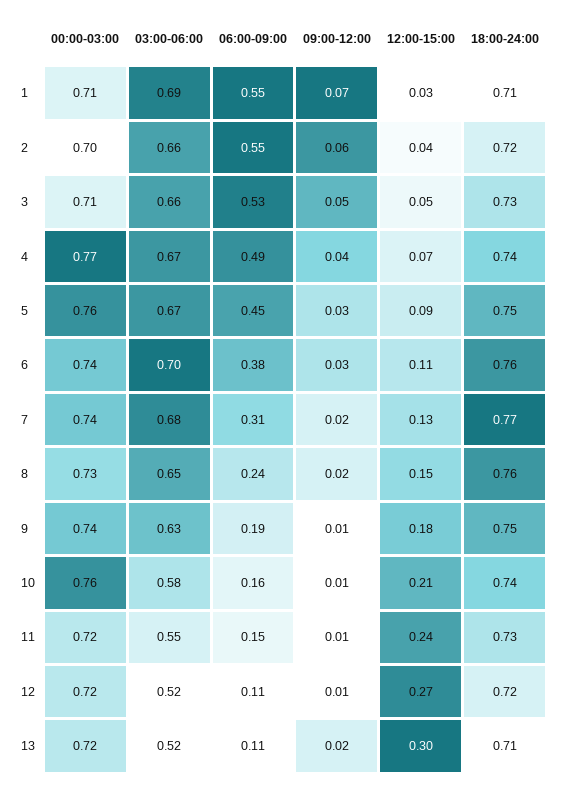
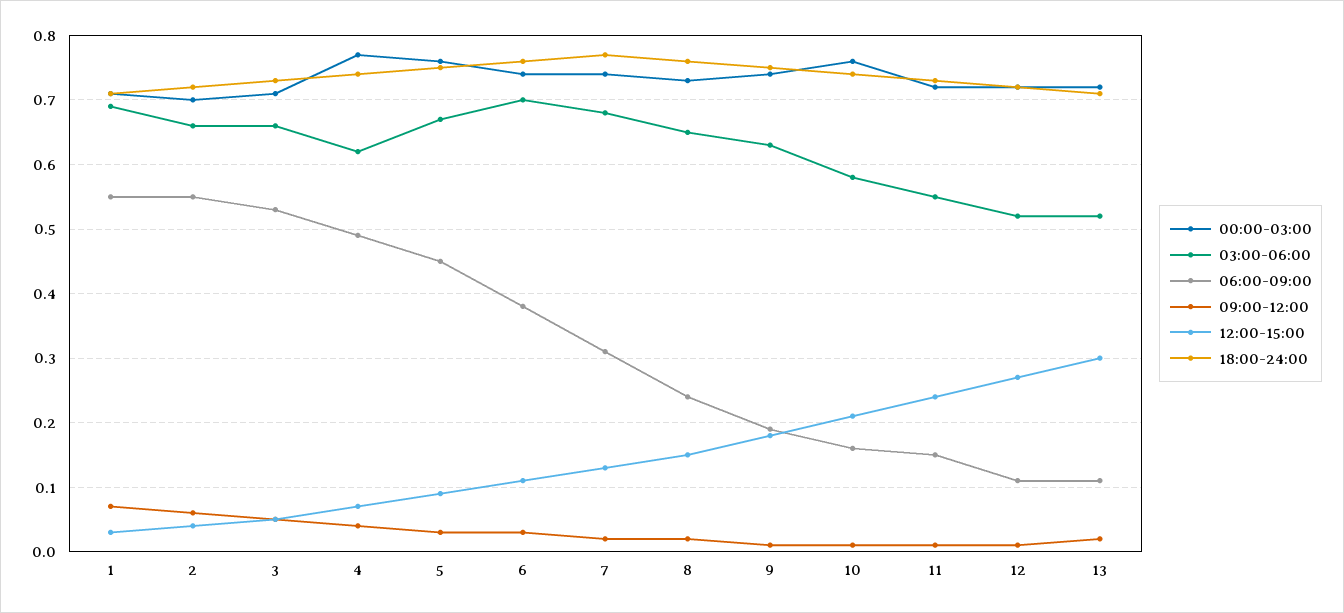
03:00-06:00, 4: 0.67 -> 0.62

